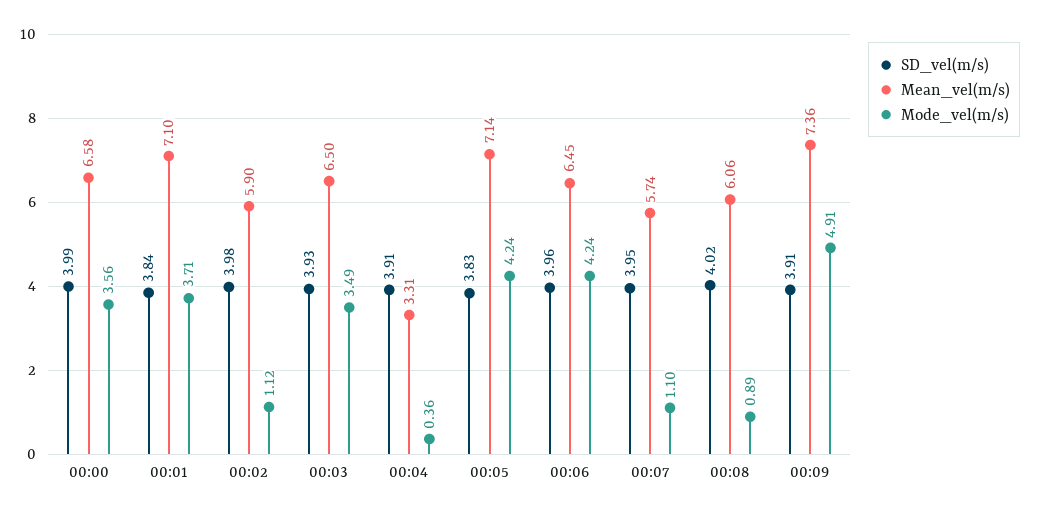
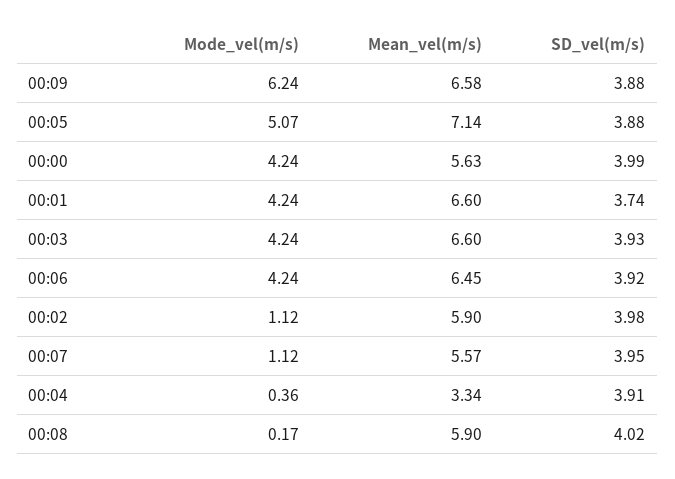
Mean_vel(m/s), 00:00: 6.58 -> 5.63
Mode_vel(m/s), 00:00: 3.56 -> 4.24
SD_vel(m/s), 00:01: 3.84 -> 3.74
Mean_vel(m/s), 00:01: 7.1 -> 6.6
Mode_vel(m/s), 00:01: 3.71 -> 4.24
Mean_vel(m/s), 00:03: 6.5 -> 6.6
Mode_vel(m/s), 00:03: 3.49 -> 4.24
Mean_vel(m/s), 00:04: 3.31 -> 3.34
SD_vel(m/s), 00:05: 3.83 -> 3.88
Mode_vel(m/s), 00:05: 4.24 -> 5.07
SD_vel(m/s), 00:06: 3.96 -> 3.92
Mean_vel(m/s), 00:07: 5.74 -> 5.57
Mode_vel(m/s), 00:07: 1.1 -> 1.12
Mean_vel(m/s), 00:08: 6.06 -> 5.9
Mode_vel(m/s), 00:08: 0.89 -> 0.17
SD_vel(m/s), 00:09: 3.91 -> 3.88
Mean_vel(m/s), 00:09: 7.36 -> 6.58
Mode_vel(m/s), 00:09: 4.91 -> 6.24

